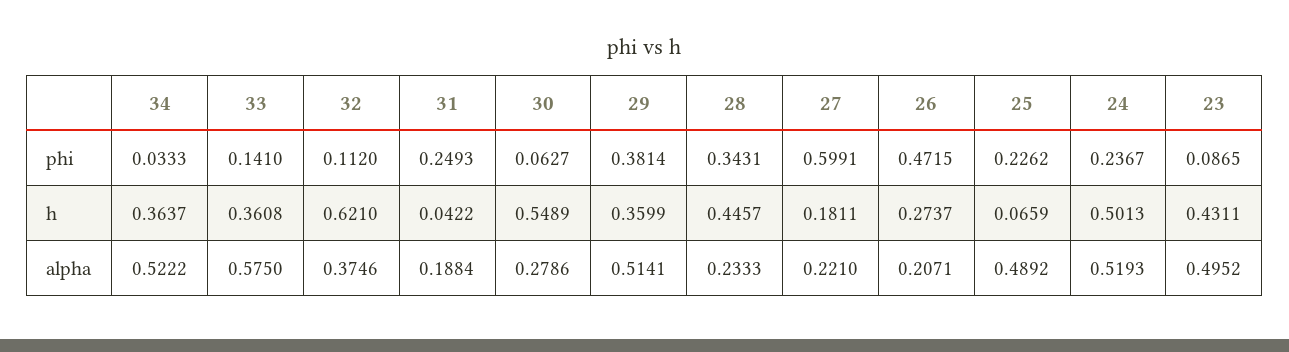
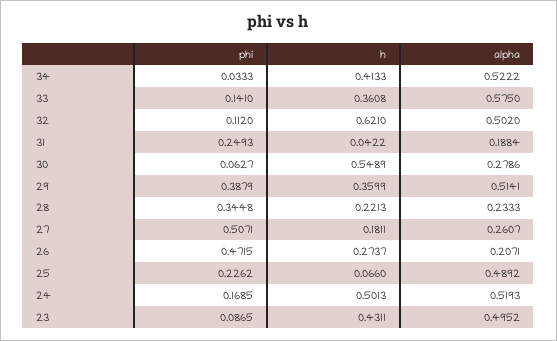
29, phi: 0.3814 -> 0.3879
28, phi: 0.3431 -> 0.3448
27, phi: 0.5991 -> 0.5071
24, phi: 0.2367 -> 0.1685
34, h: 0.3637 -> 0.4133
28, h: 0.4457 -> 0.2213
25, h: 0.0659 -> 0.066
32, alpha: 0.3746 -> 0.502
27, alpha: 0.221 -> 0.2607

